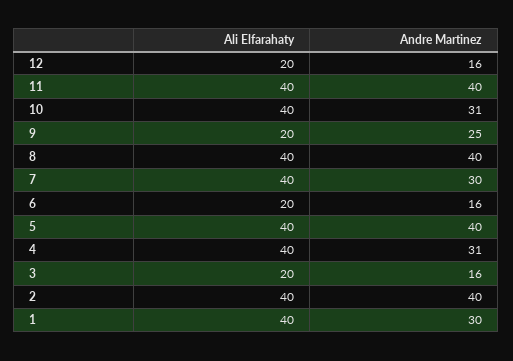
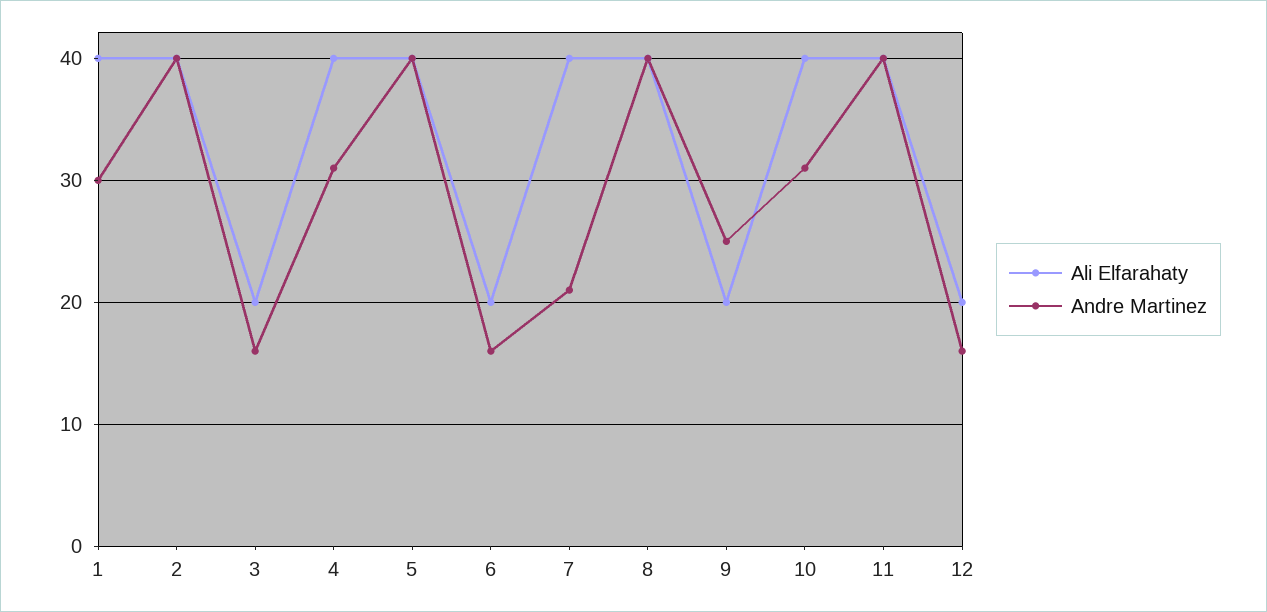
Andre Martinez, 7: 30 -> 21

